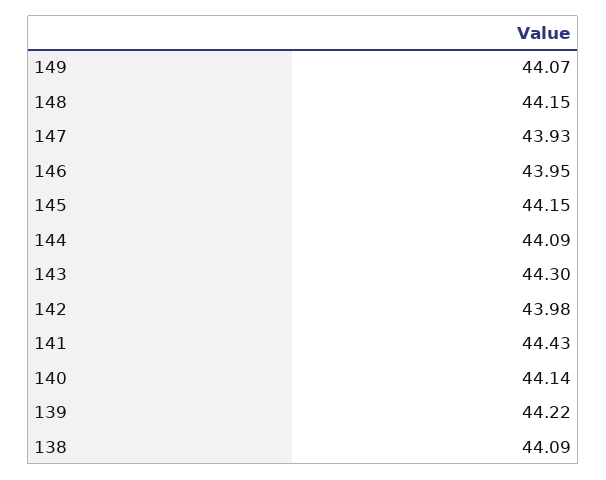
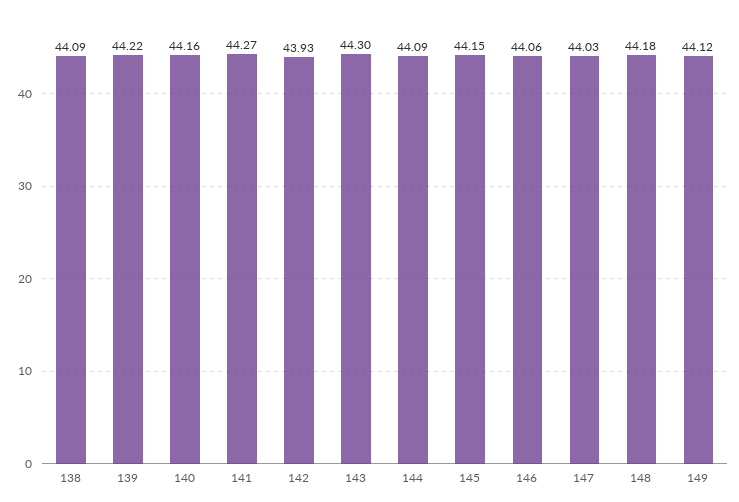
149: 44.07 -> 44.12
148: 44.15 -> 44.18
147: 43.93 -> 44.03
146: 43.95 -> 44.06
142: 43.98 -> 43.93
141: 44.43 -> 44.27
140: 44.14 -> 44.16

